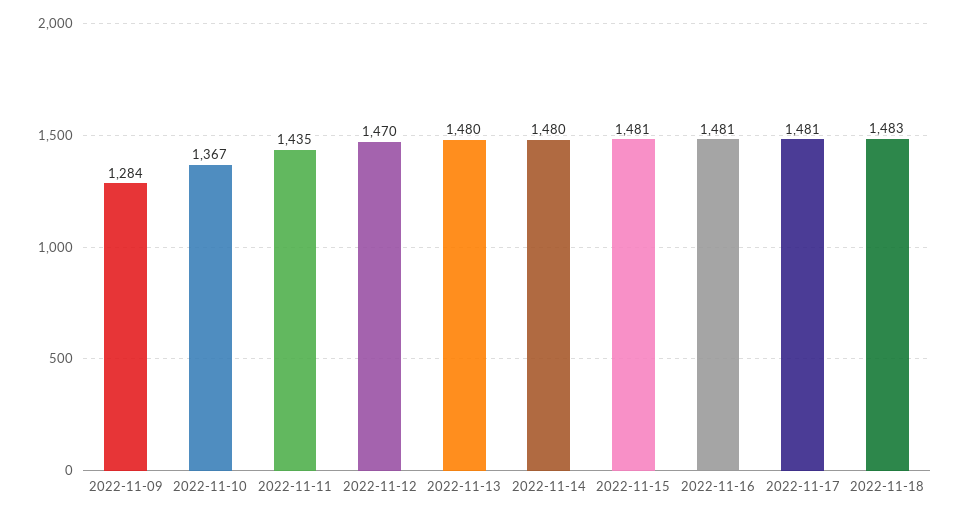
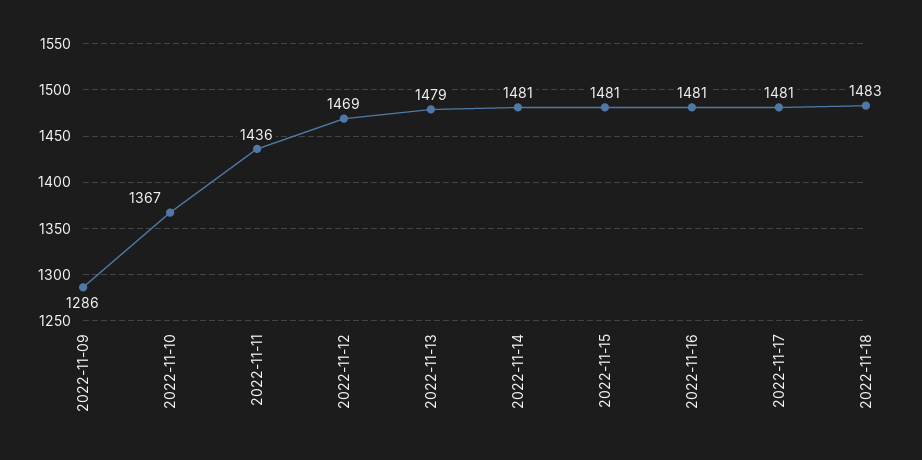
2022-11-09: 1284 -> 1286
2022-11-11: 1435 -> 1436
2022-11-12: 1470 -> 1469
2022-11-13: 1480 -> 1479
2022-11-14: 1480 -> 1481

